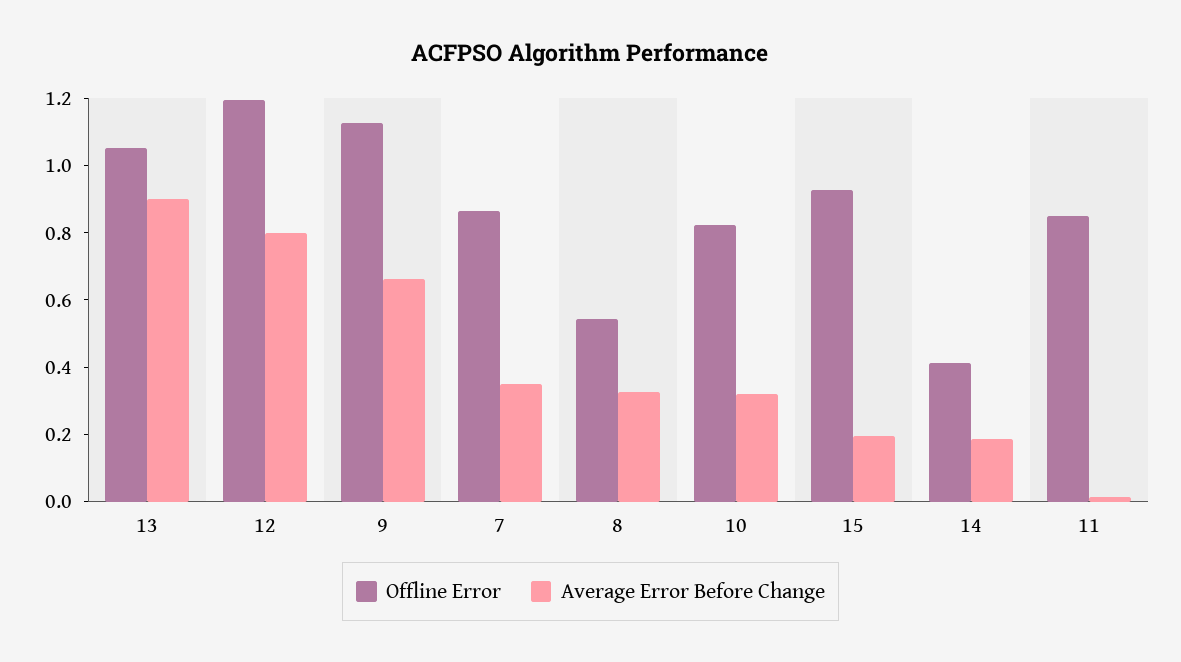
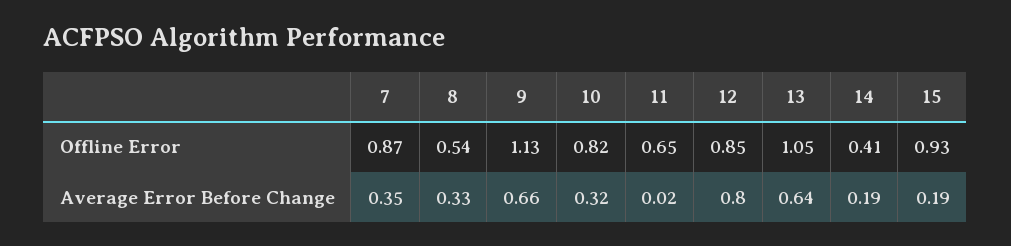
Average Error Before Change, 13: 0.9 -> 0.64
Offline Error, 12: 1.2 -> 0.85
Offline Error, 11: 0.85 -> 0.65

